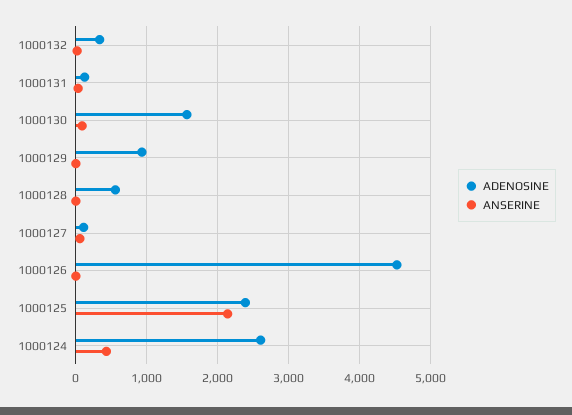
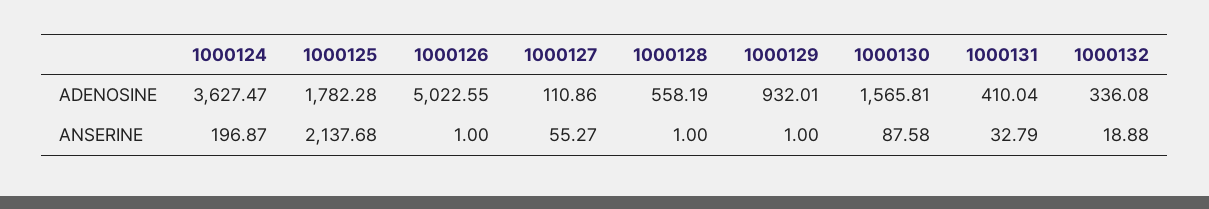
ADENOSINE, 1000131: 100 -> 410.04
ADENOSINE, 1000126: 4500 -> 5022.55
ADENOSINE, 1000125: 2400 -> 1782.28
ADENOSINE, 1000124: 2600 -> 3627.47
ANSERINE, 1000124: 400 -> 196.87

